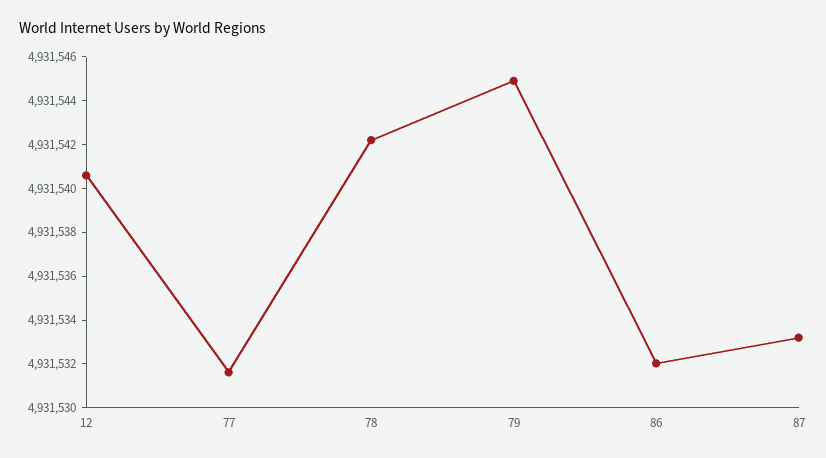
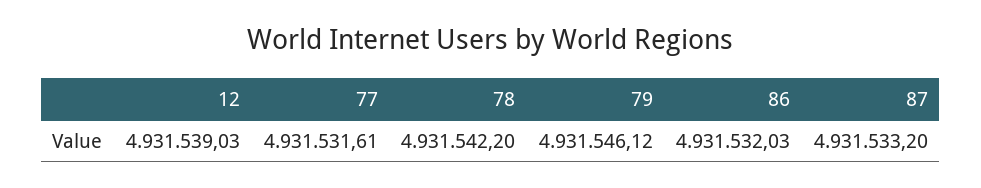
12: 4931540.5 -> 4931539.03
79: 4931545 -> 4931546.12

